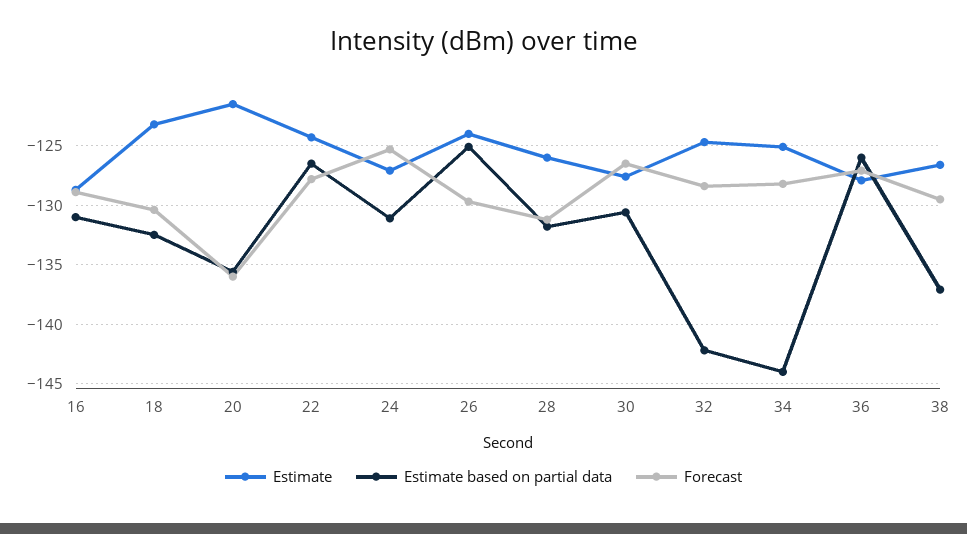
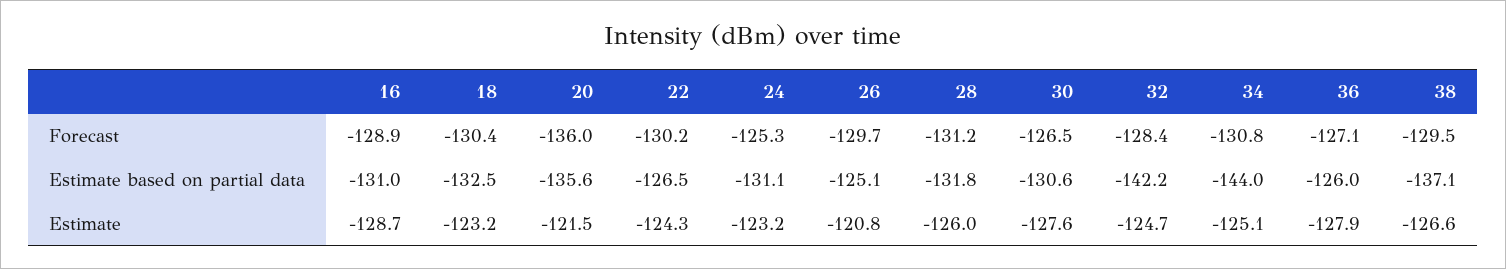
Forecast, 22: -128 -> -130.2
Estimate, 24: -127 -> -123.2
Estimate, 26: -124 -> -120.8
Forecast, 34: -128 -> -130.8

